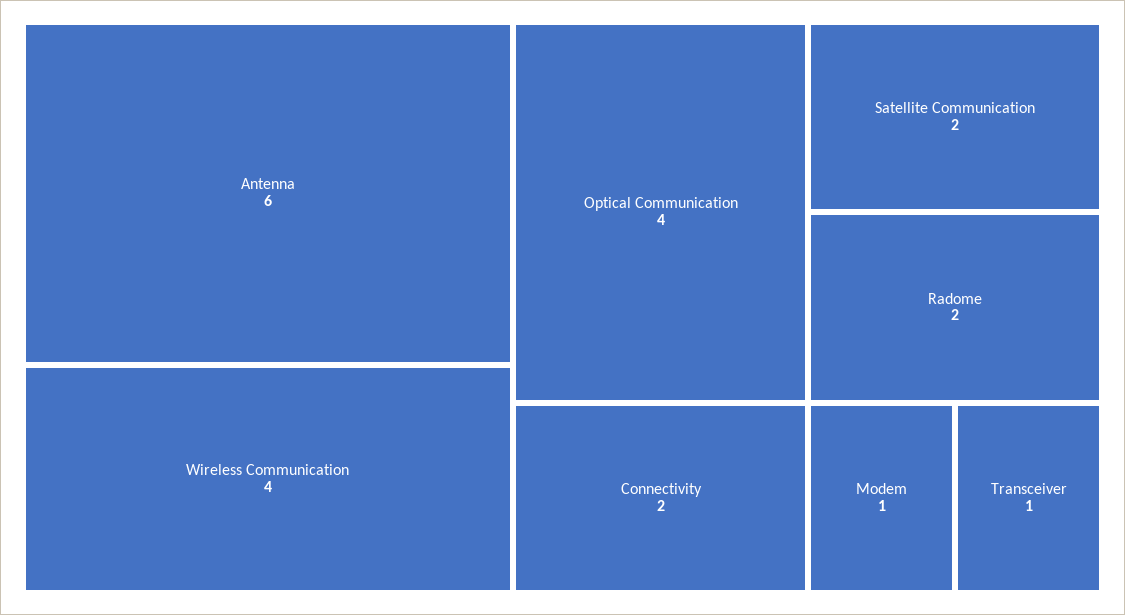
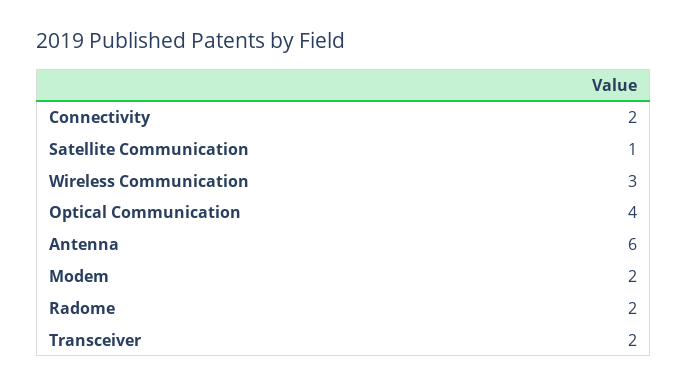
Wireless Communication: 4 -> 3
Satellite Communication: 2 -> 1
Modem: 1 -> 2
Transceiver: 1 -> 2

